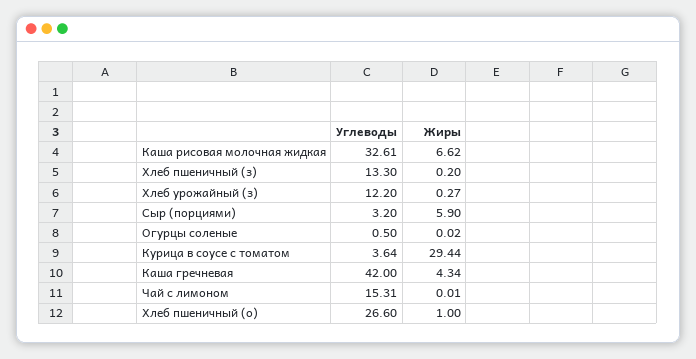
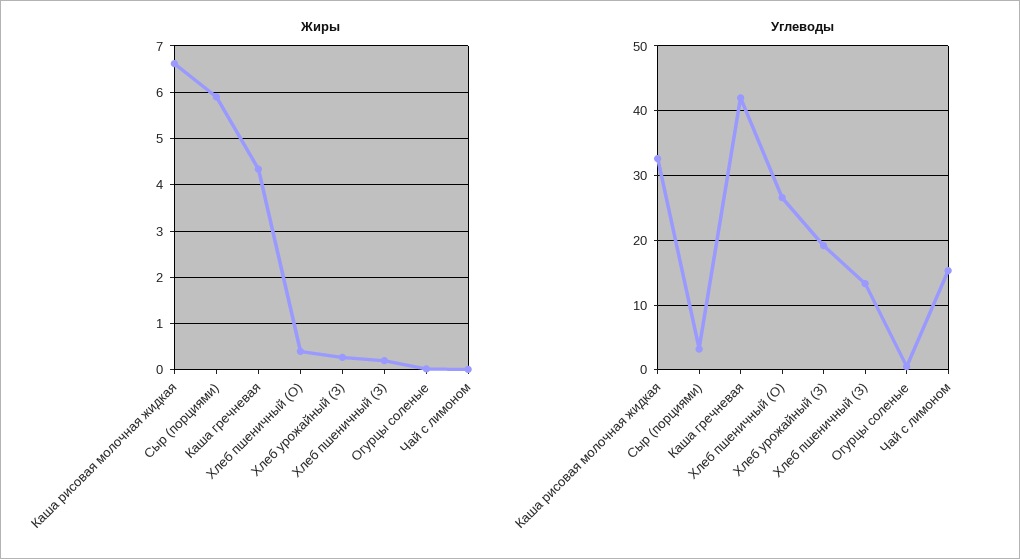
Углеводы, Хлеб урожайный (з): 12.2 -> 19
Углеводы, Курица в соусе с томатом: 3.64 -> none
Жиры, Курица в соусе с томатом: 29.44 -> none
Жиры, Хлеб пшеничный (о): 1 -> 0.4

